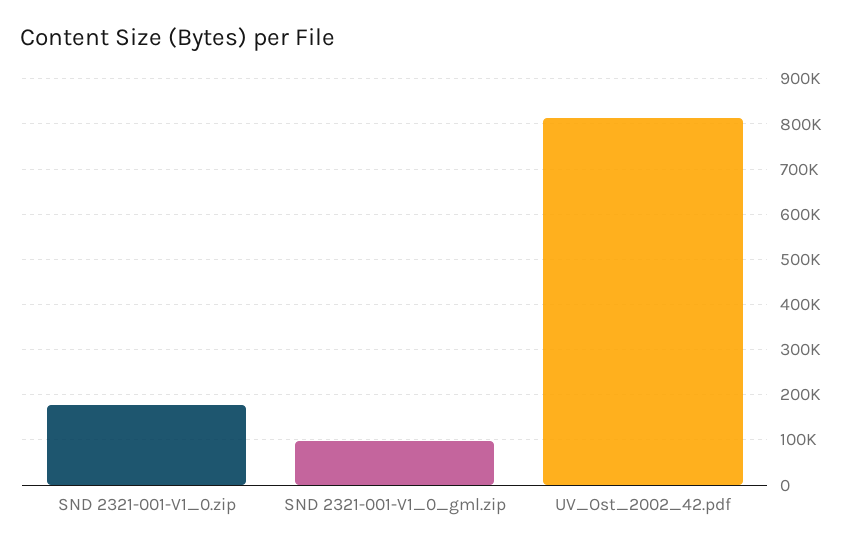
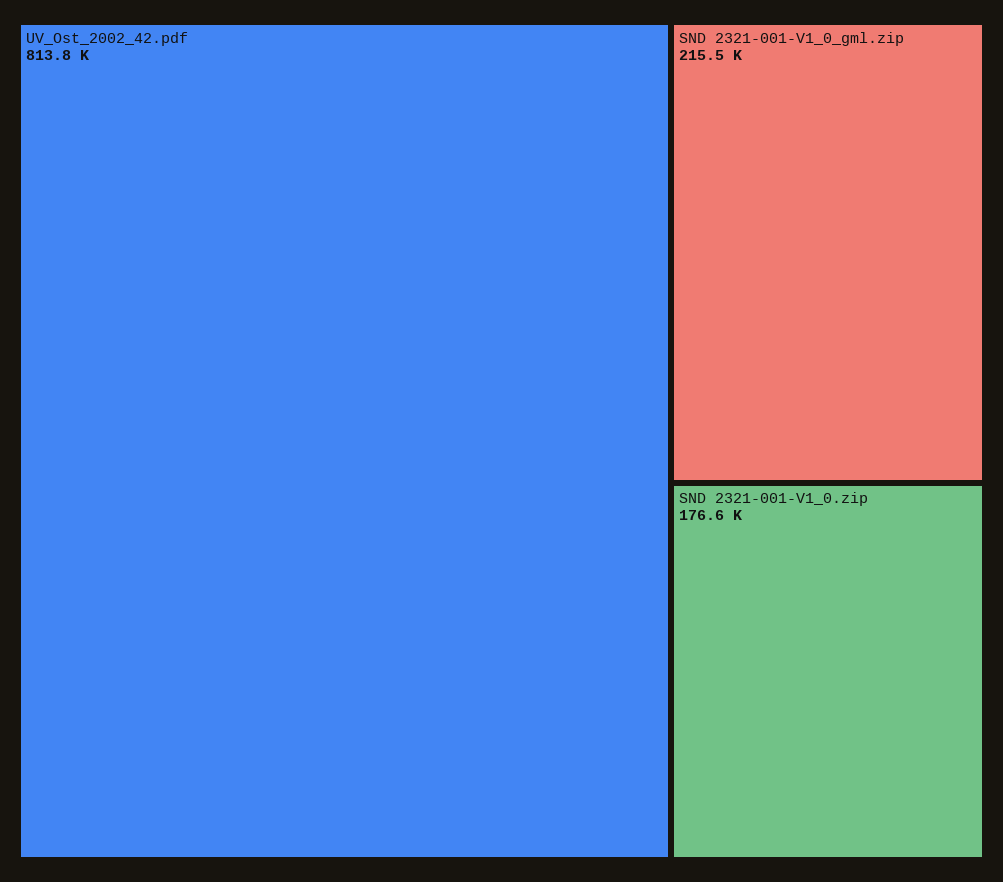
SND 2321-001-V1_0_gml.zip: 100000 -> 215500

